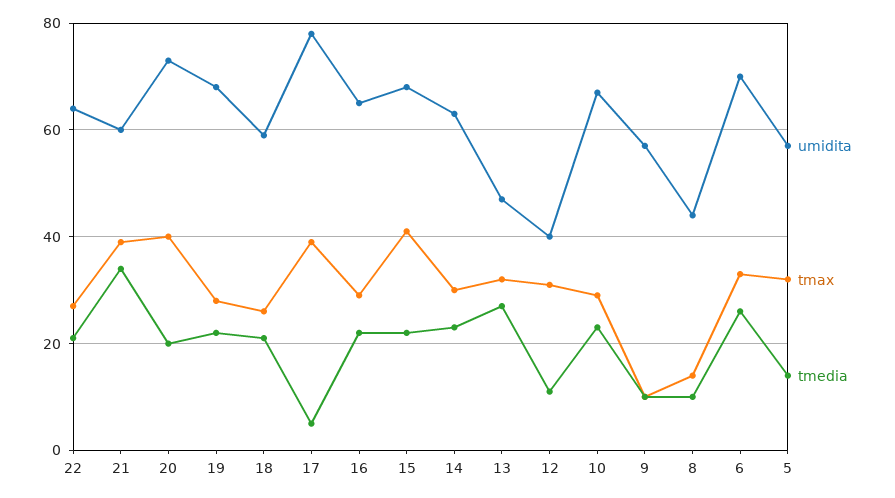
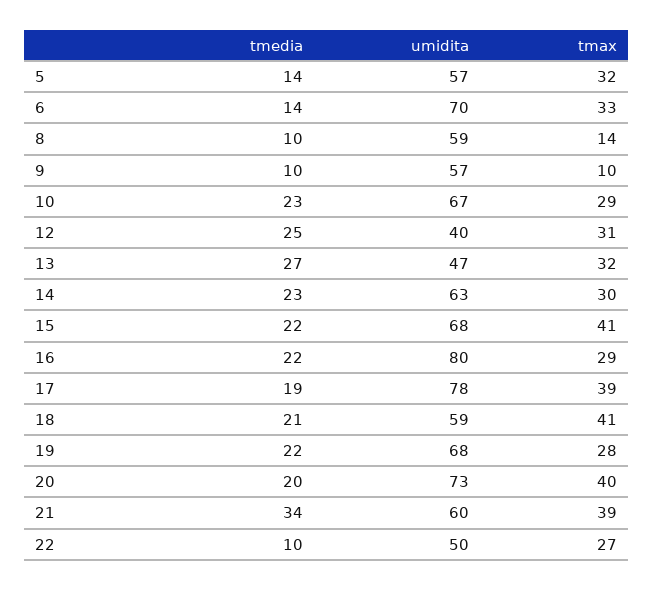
umidita, 22: 65 -> 50
tmedia, 22: 20 -> 10
tmax, 18: 25 -> 41
tmedia, 17: 5 -> 19
umidita, 16: 65 -> 80
tmedia, 12: 10 -> 25
umidita, 8: 45 -> 59
tmedia, 6: 25 -> 14

